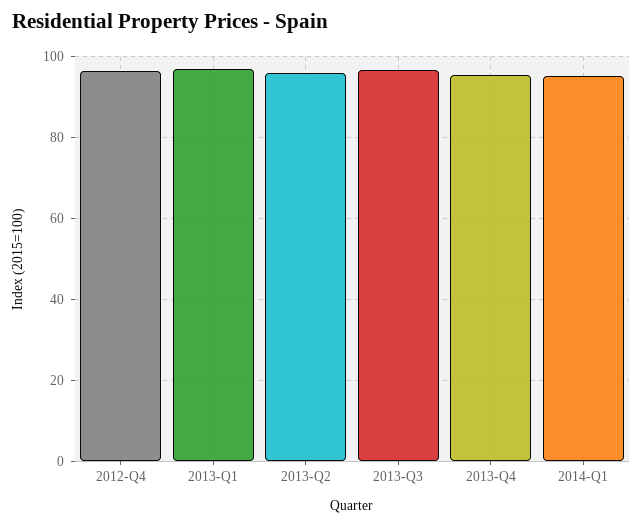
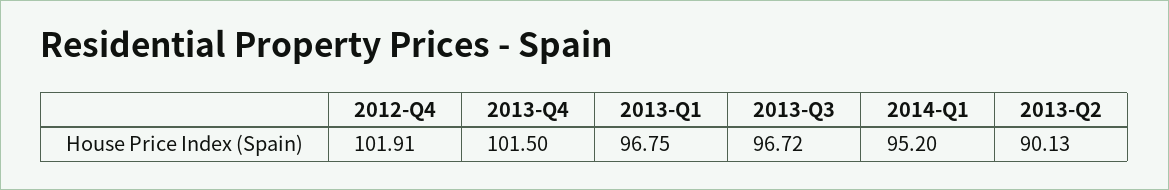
2012-Q4: 96 -> 101.91
2013-Q2: 96 -> 90.13
2013-Q4: 96 -> 101.5

